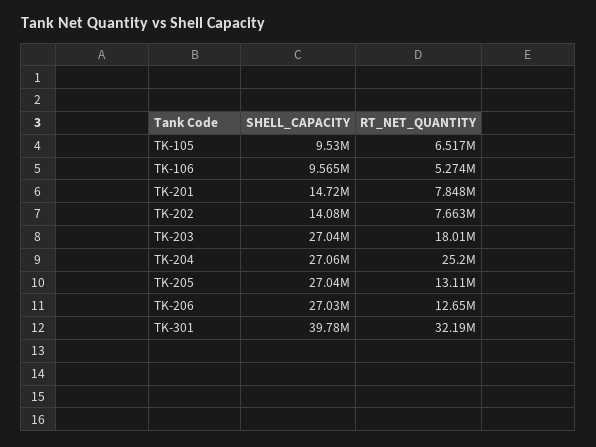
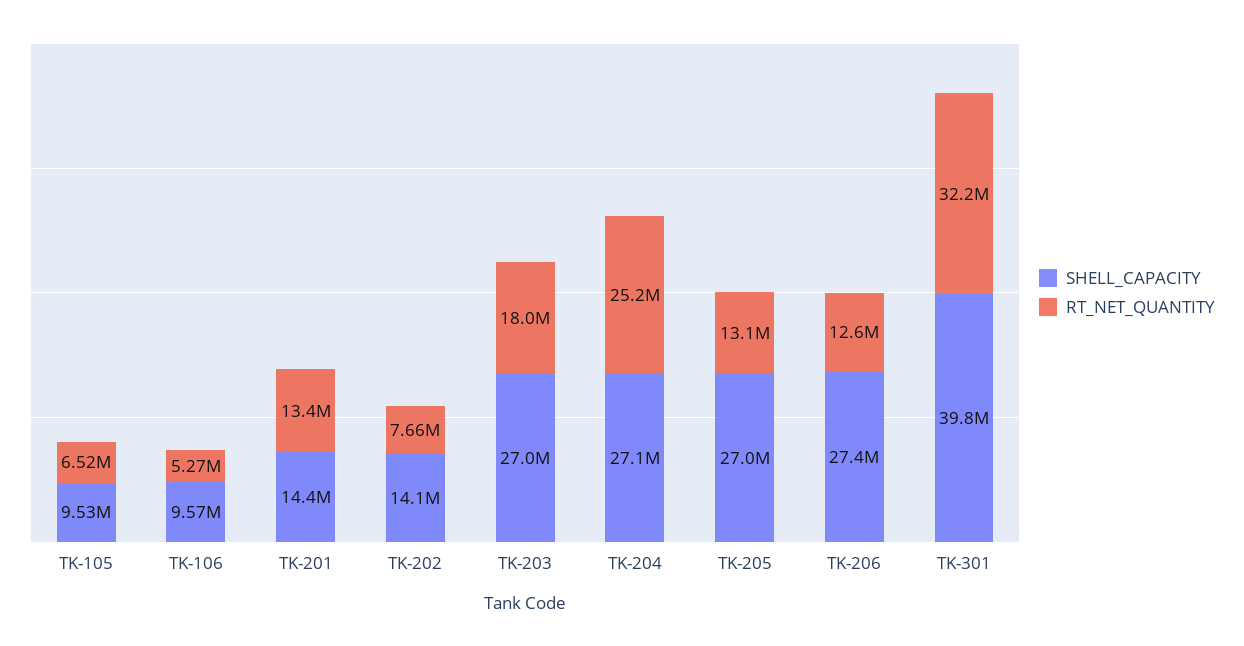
SHELL_CAPACITY, TK-201: 14720000 -> 14400000
RT_NET_QUANTITY, TK-201: 7848000 -> 13400000
SHELL_CAPACITY, TK-206: 27030000 -> 27400000

